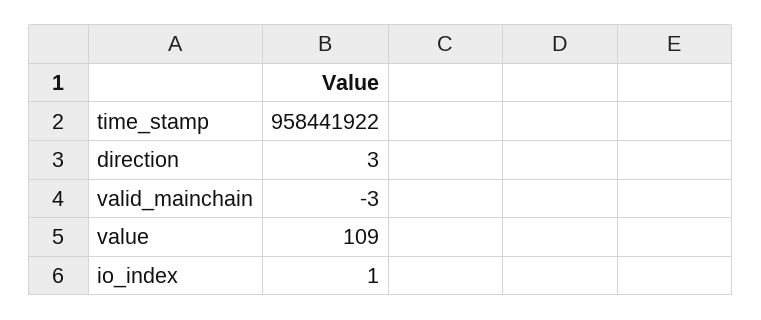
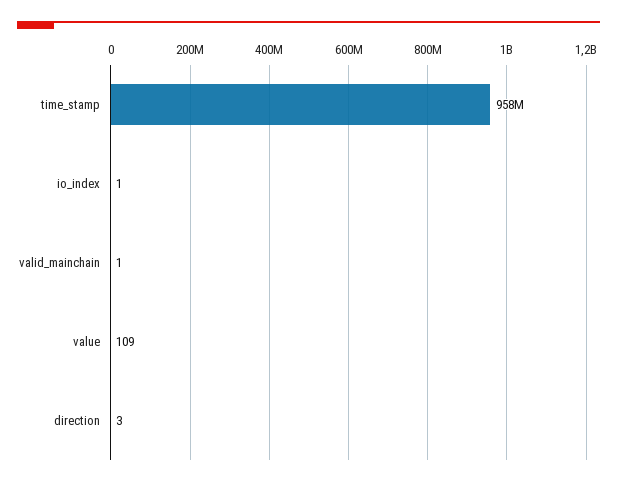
valid_mainchain: -3 -> 1

